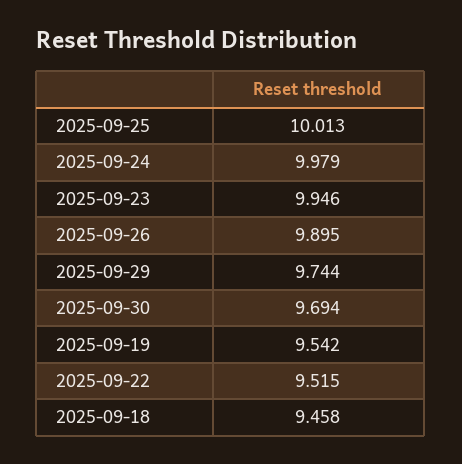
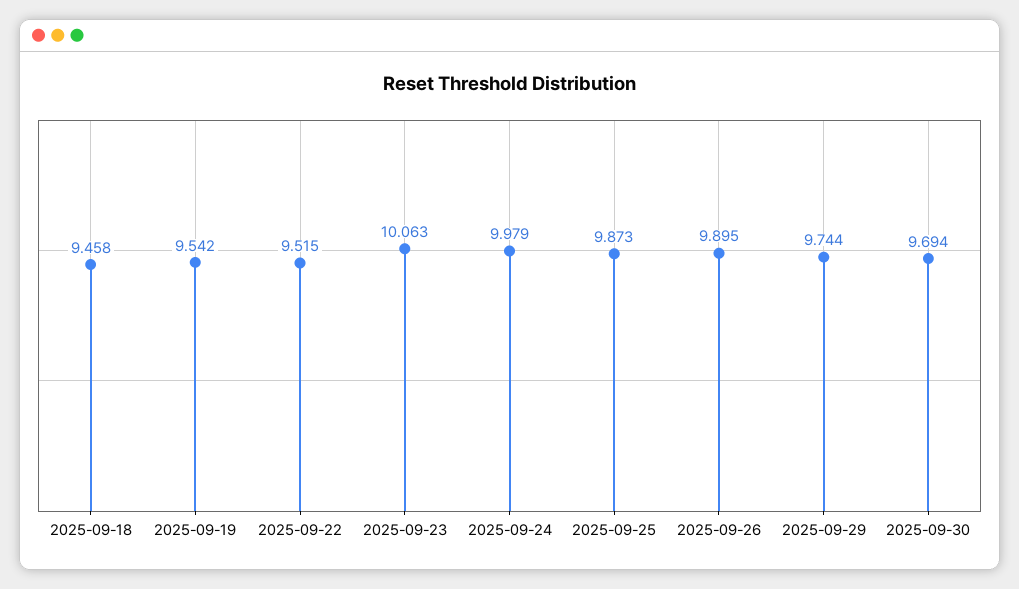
2025-09-25: 10.013 -> 9.873
2025-09-23: 9.946 -> 10.063

